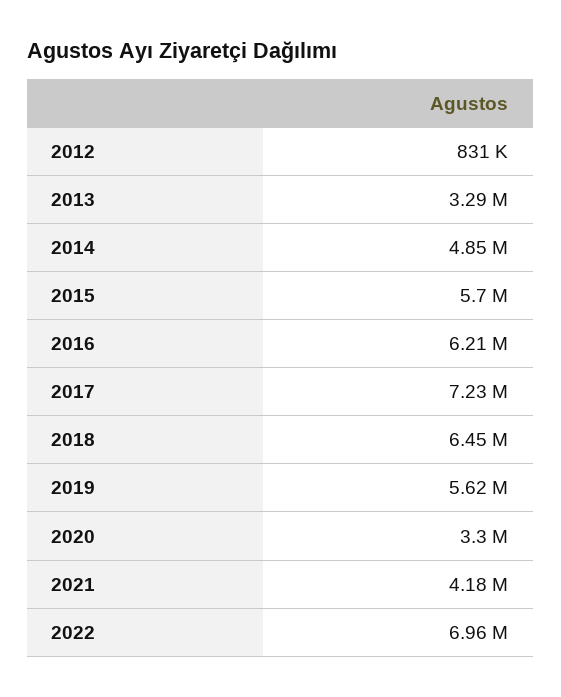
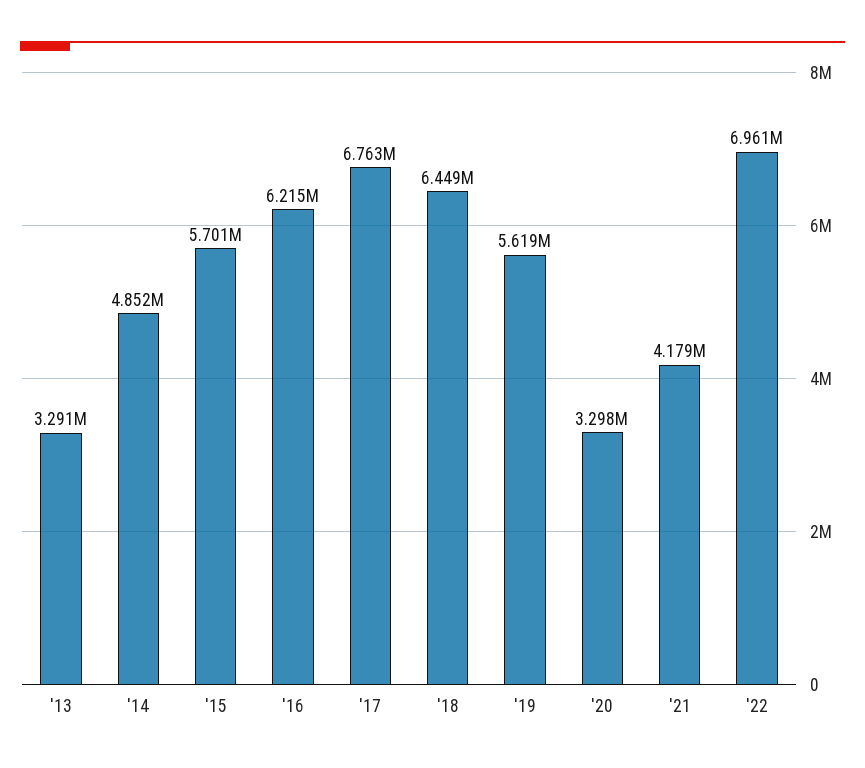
2012: 831000 -> none
2017: 7230000 -> 6763000

